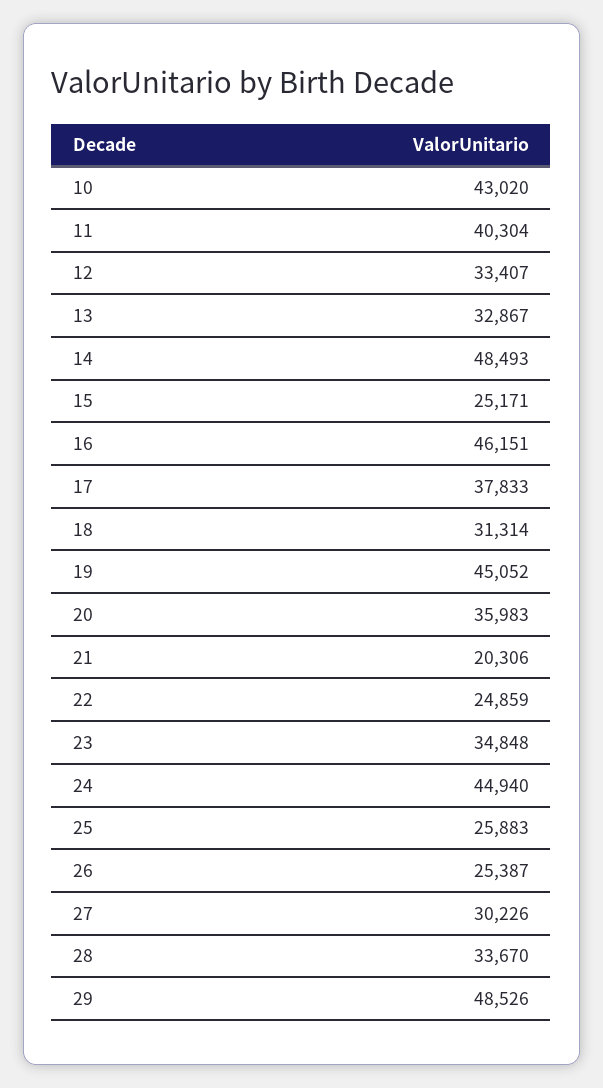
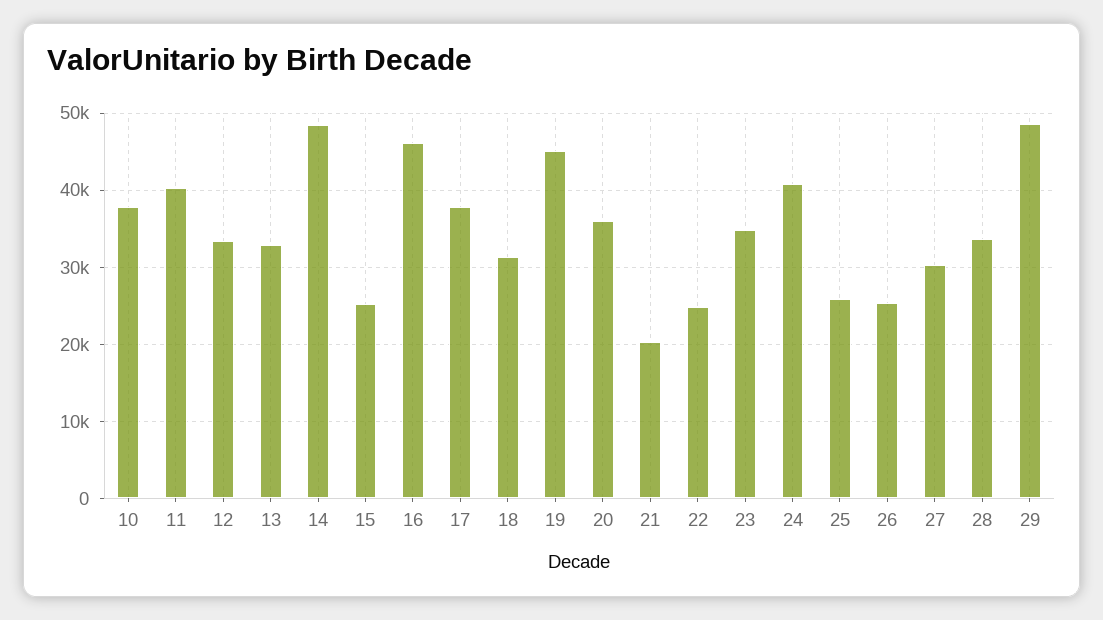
10: 43020 -> 38000
24: 44940 -> 41000

